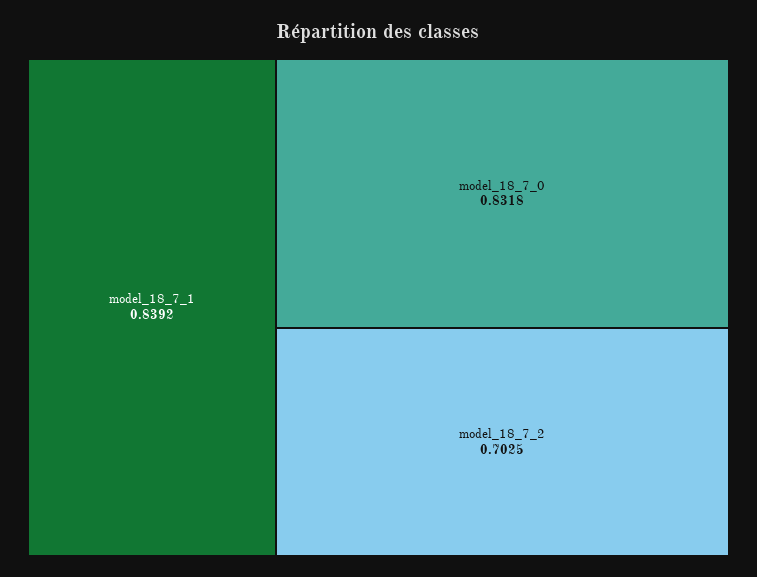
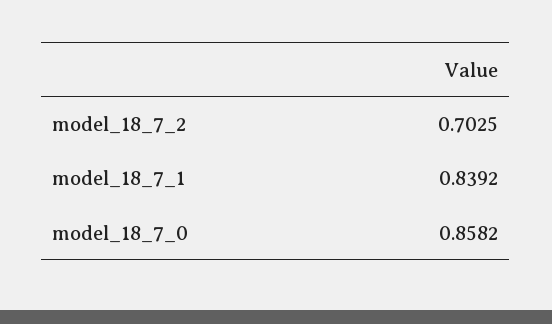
model_18_7_0: 0.8318 -> 0.8582

